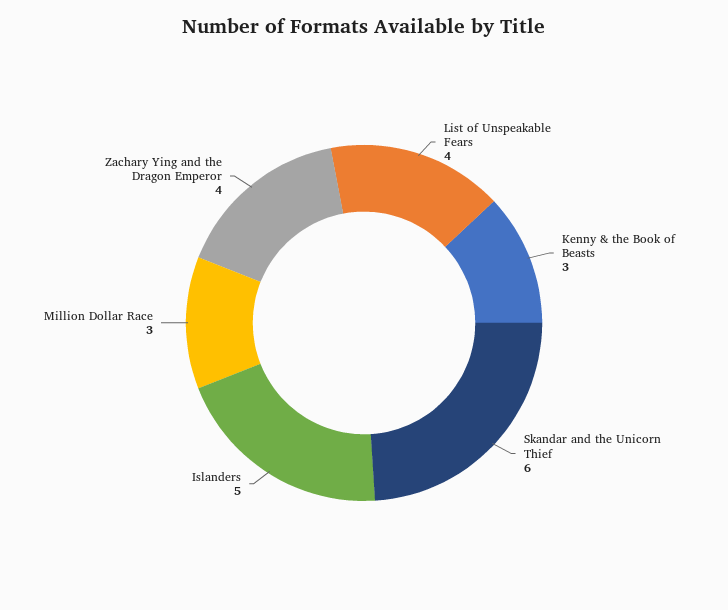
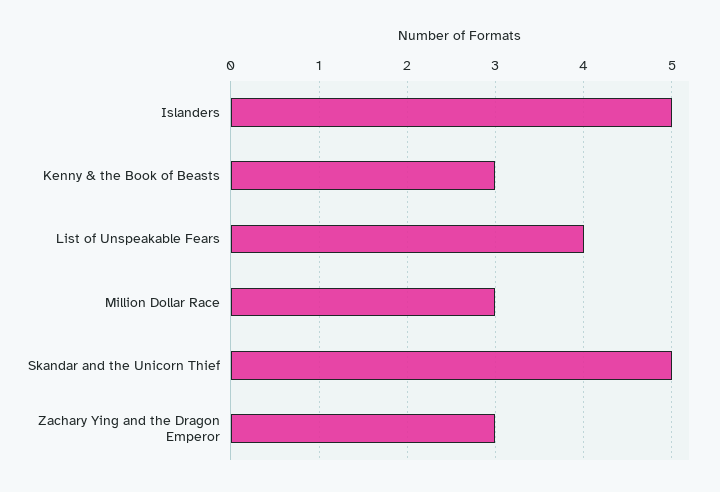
Skandar and the Unicorn Thief: 6 -> 5
Zachary Ying and the Dragon Emperor: 4 -> 3

